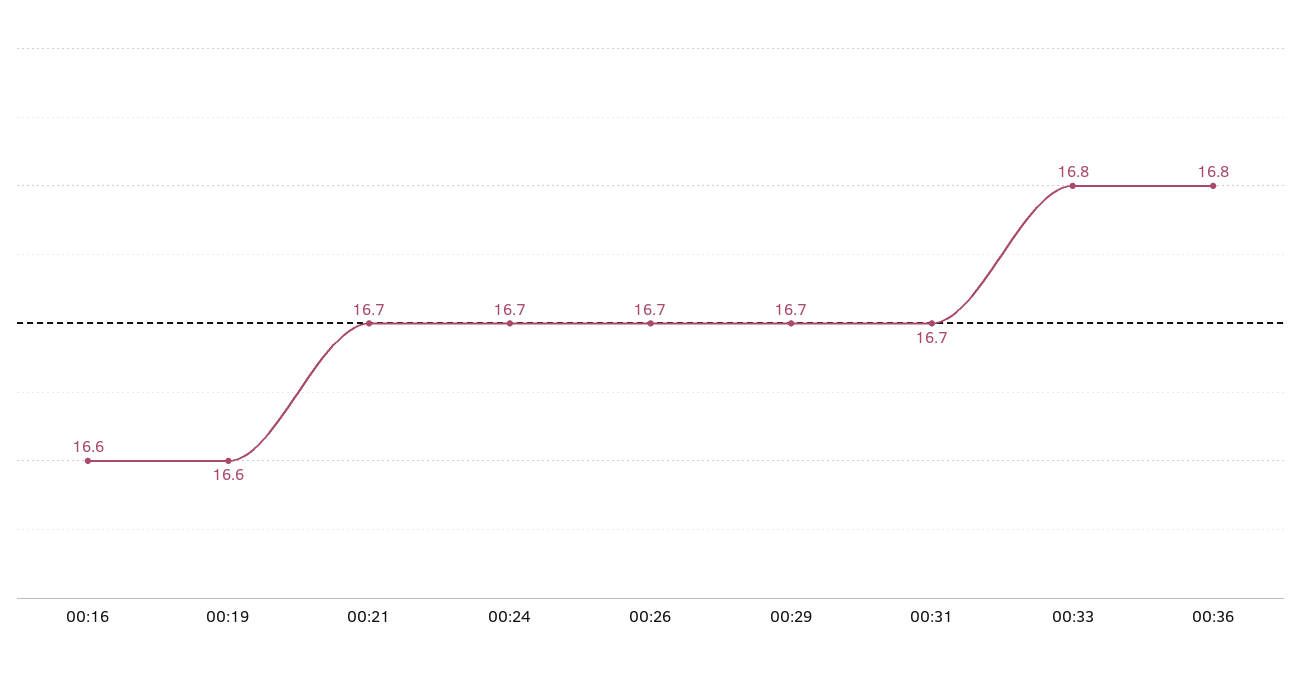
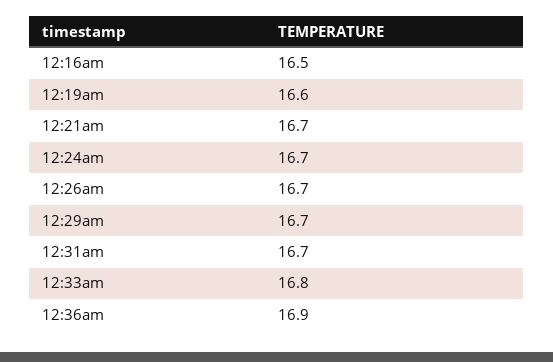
00:16: 16.6 -> 16.5
00:36: 16.8 -> 16.9

